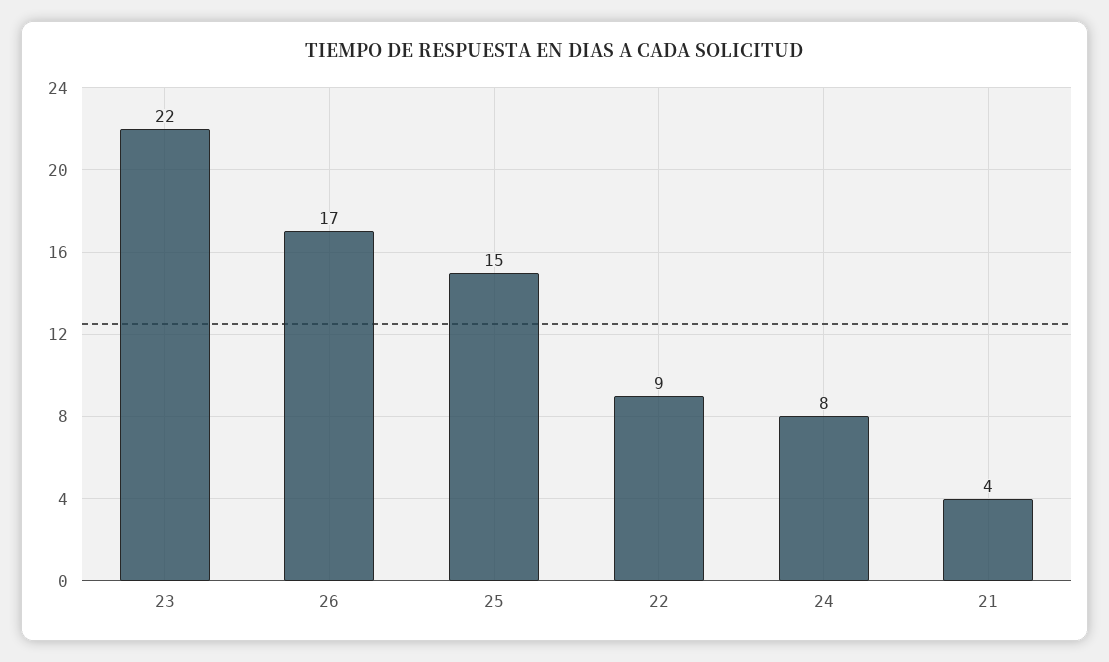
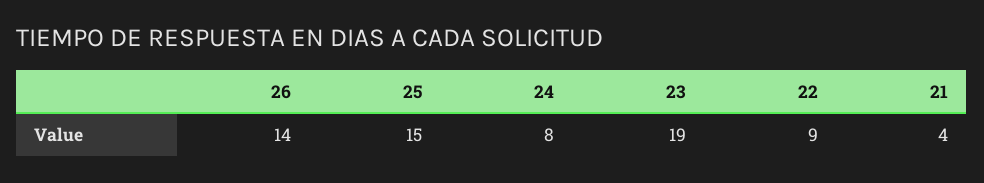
23: 22 -> 19
26: 17 -> 14

